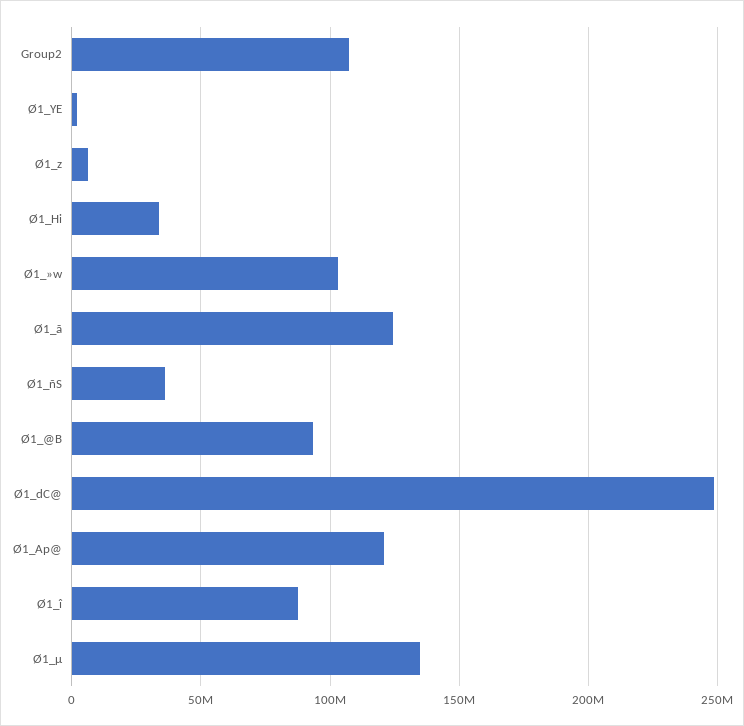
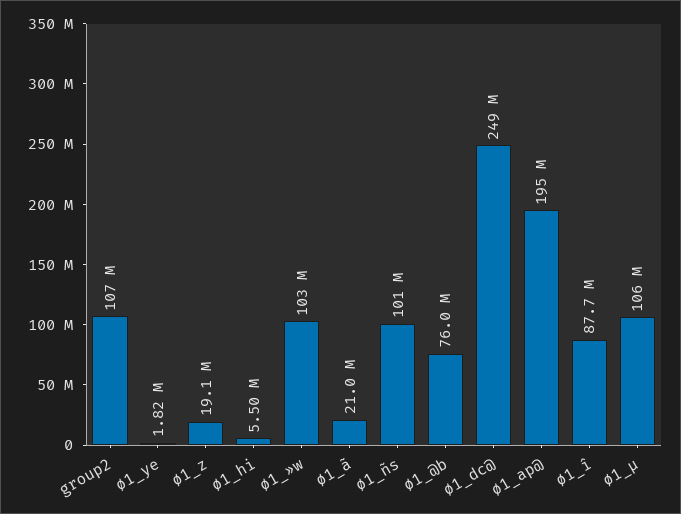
Ø1_z: 5000000 -> 19100000
Ø1_Hi: 35000000 -> 5500000
Ø1_ã: 125000000 -> 21000000
Ø1_ñS: 35000000 -> 101000000
Ø1_@B: 95000000 -> 76000000
Ø1_Ap@: 120000000 -> 195000000
Ø1_µ: 135000000 -> 106000000

